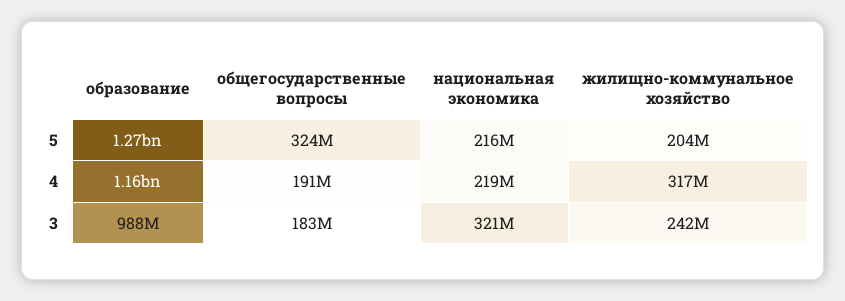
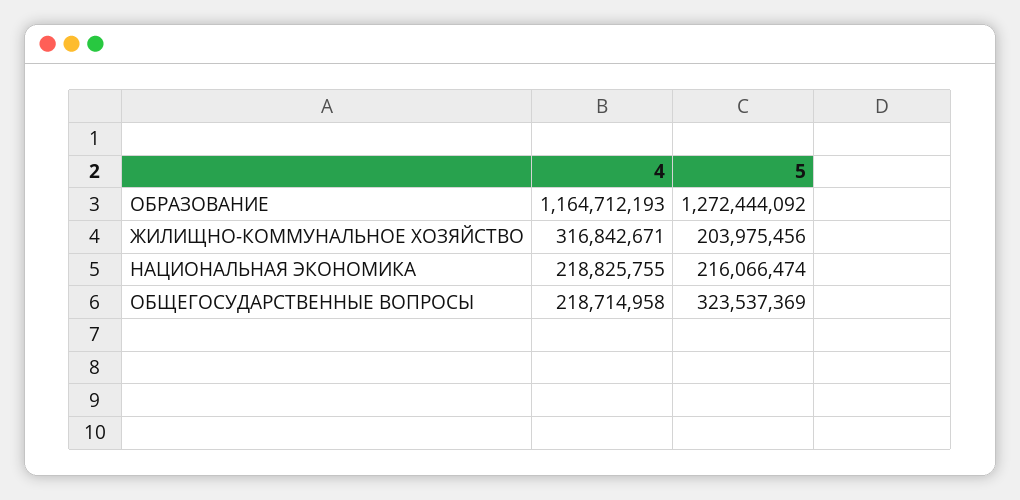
общегосударственные вопросы, 4: 191000000 -> 218714958
образование, 3: 988000000 -> none
общегосударственные вопросы, 3: 183000000 -> none
национальная экономика, 3: 321000000 -> none
жилищно-коммунальное хозяйство, 3: 242000000 -> none

